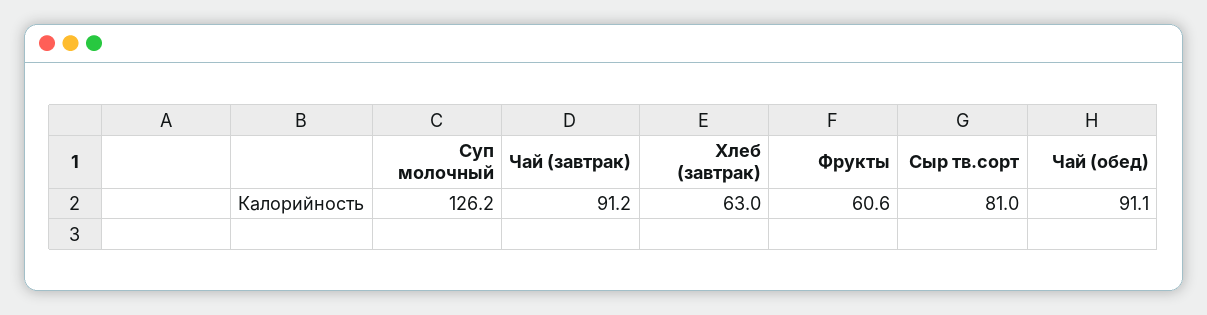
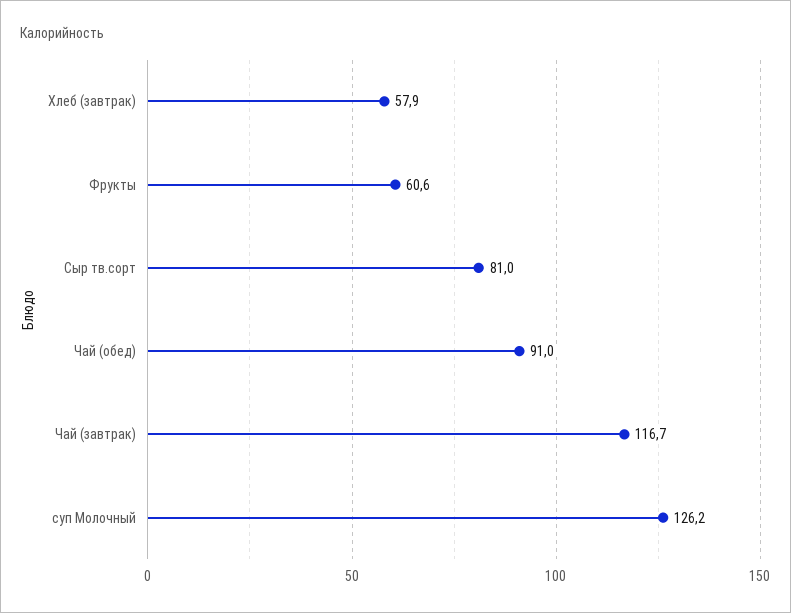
Чай (завтрак): 91.2 -> 116.7
Хлеб (завтрак): 63 -> 57.9
Чай (обед): 91.1 -> 91

